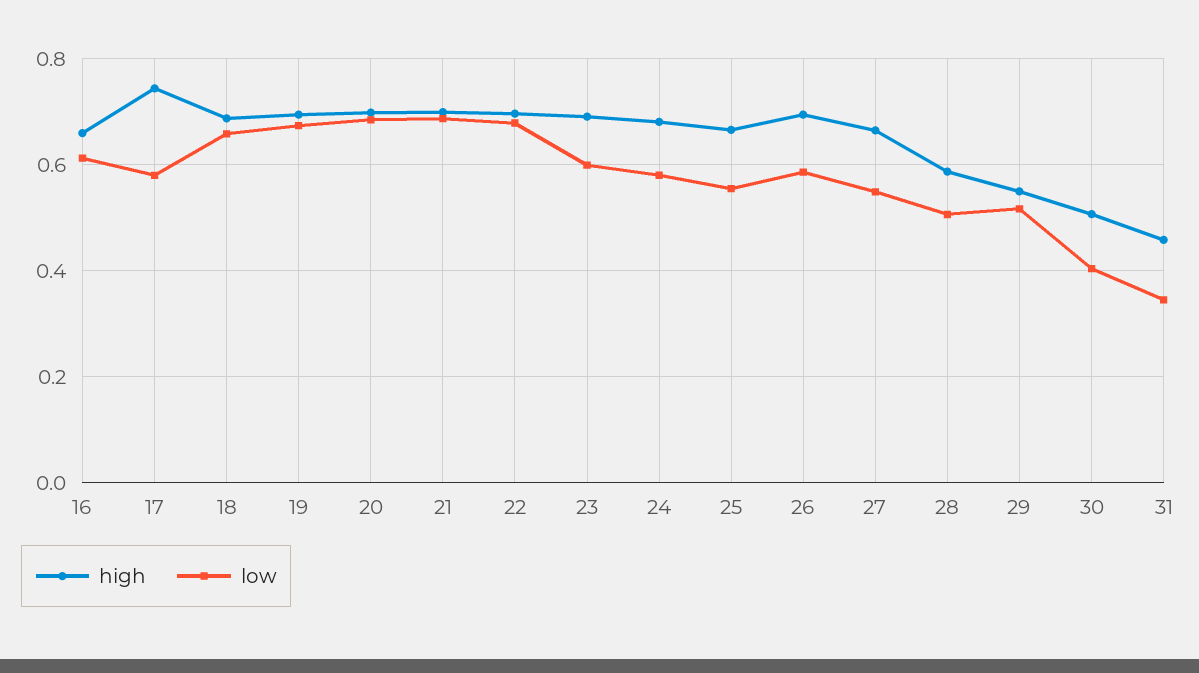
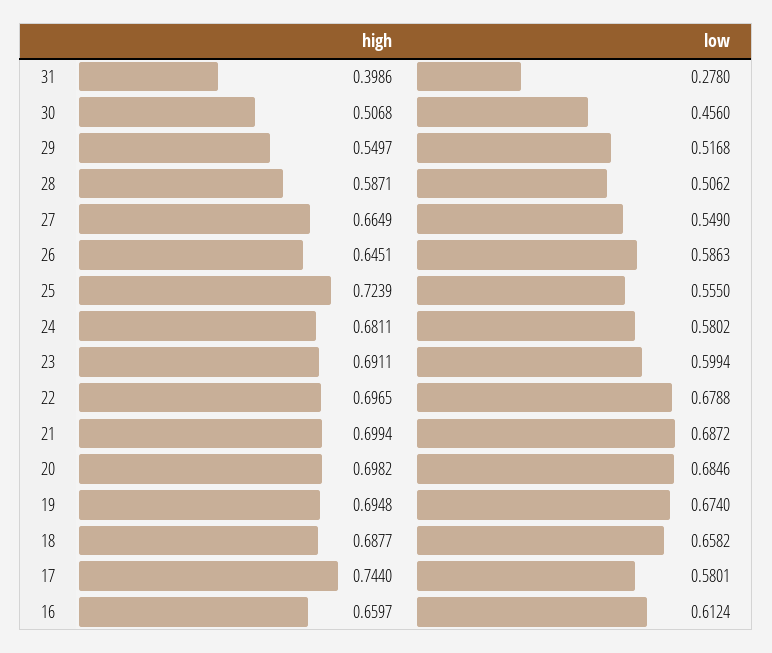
high, 25: 0.66 -> 0.7239
high, 26: 0.7 -> 0.6451
low, 30: 0.4 -> 0.456
high, 31: 0.46 -> 0.3986
low, 31: 0.34 -> 0.278

